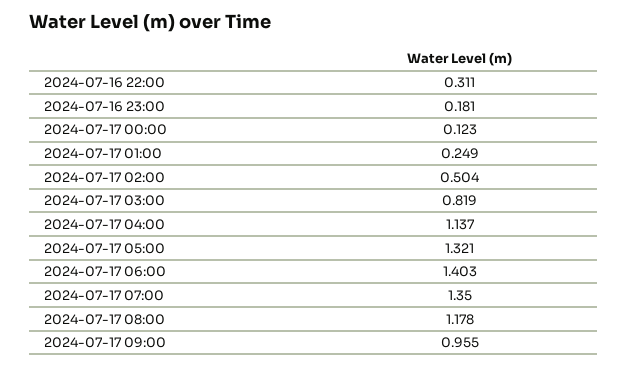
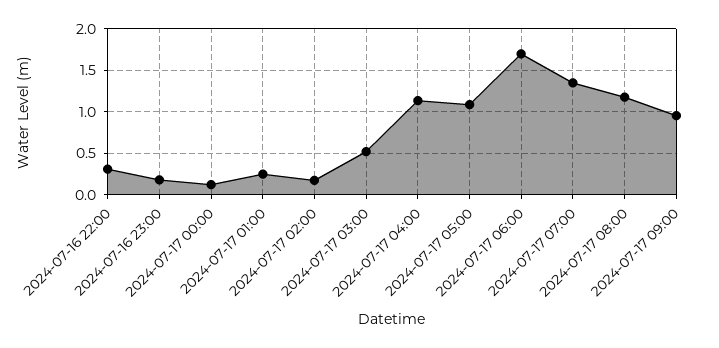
2024-07-17 02:00: 0.504 -> 0.2
2024-07-17 03:00: 0.819 -> 0.5
2024-07-17 05:00: 1.321 -> 1.1
2024-07-17 06:00: 1.403 -> 1.7

